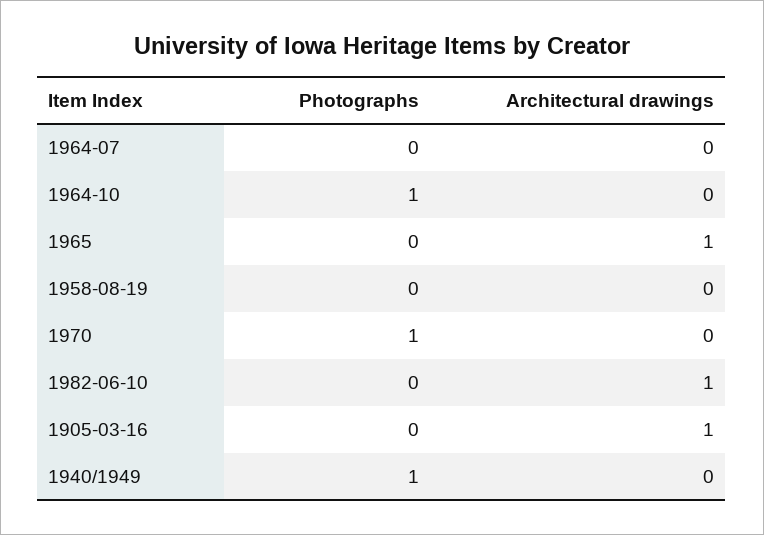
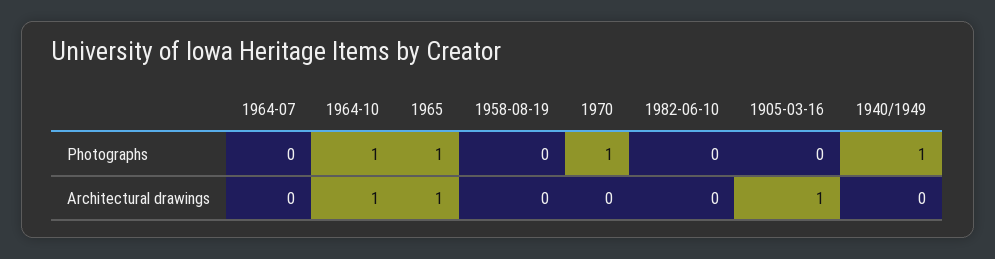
Architectural drawings, 1964-10: 0 -> 1
Photographs, 1965: 0 -> 1
Architectural drawings, 1982-06-10: 1 -> 0

